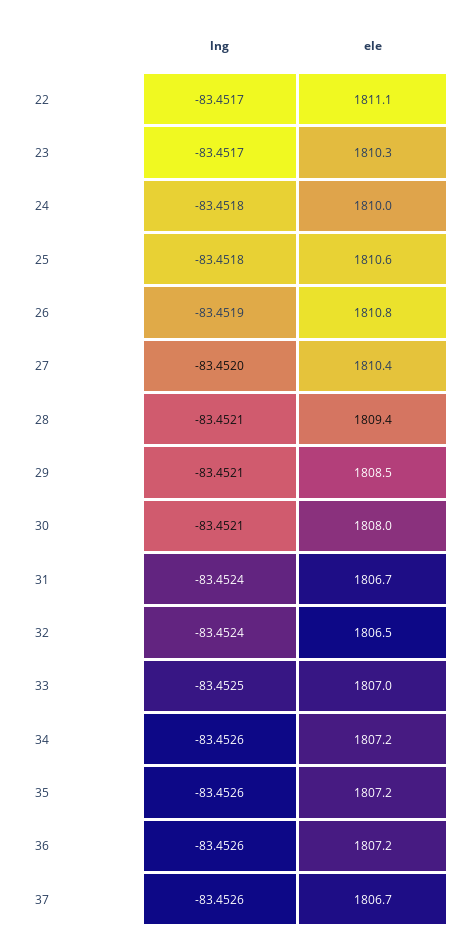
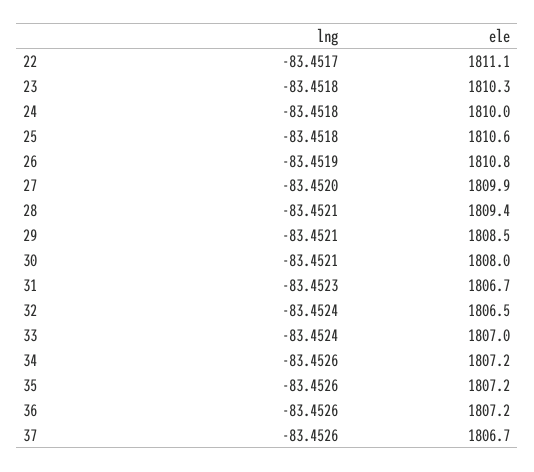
lng, 23: -83.4517 -> -83.4518
ele, 27: 1810.4 -> 1809.9
lng, 31: -83.4524 -> -83.4523
lng, 33: -83.4525 -> -83.4524

